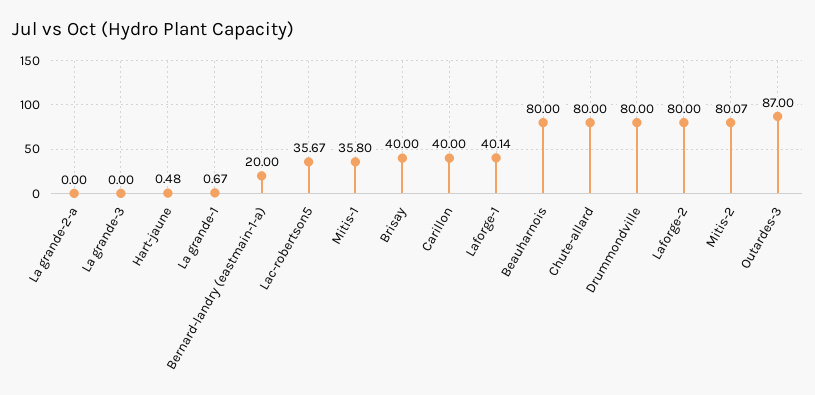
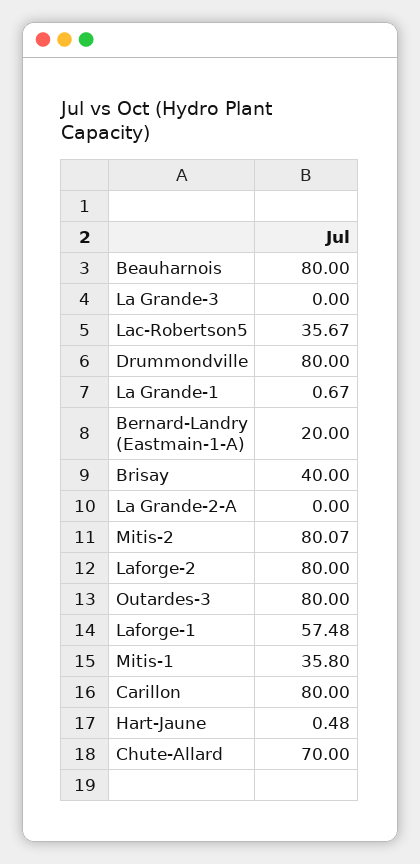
Carillon: 40 -> 80
Laforge-1: 40.14 -> 57.48
Chute-allard: 80 -> 70
Outardes-3: 87 -> 80

